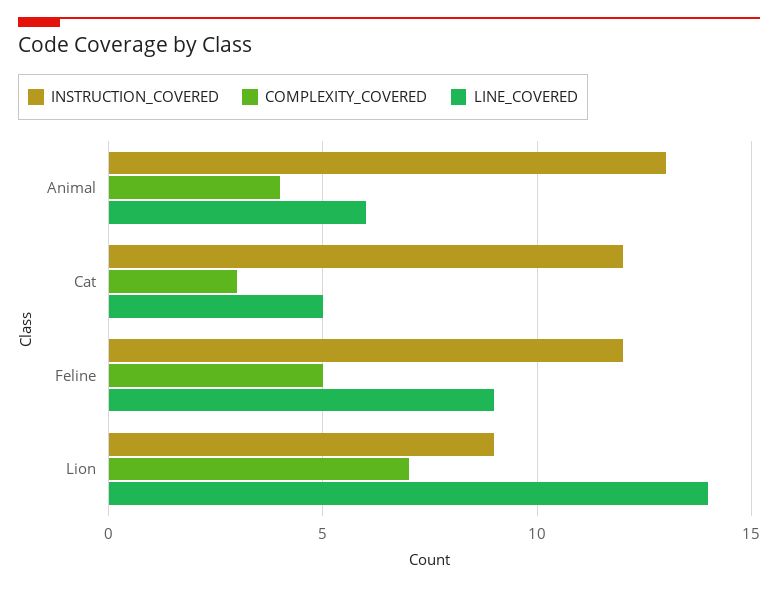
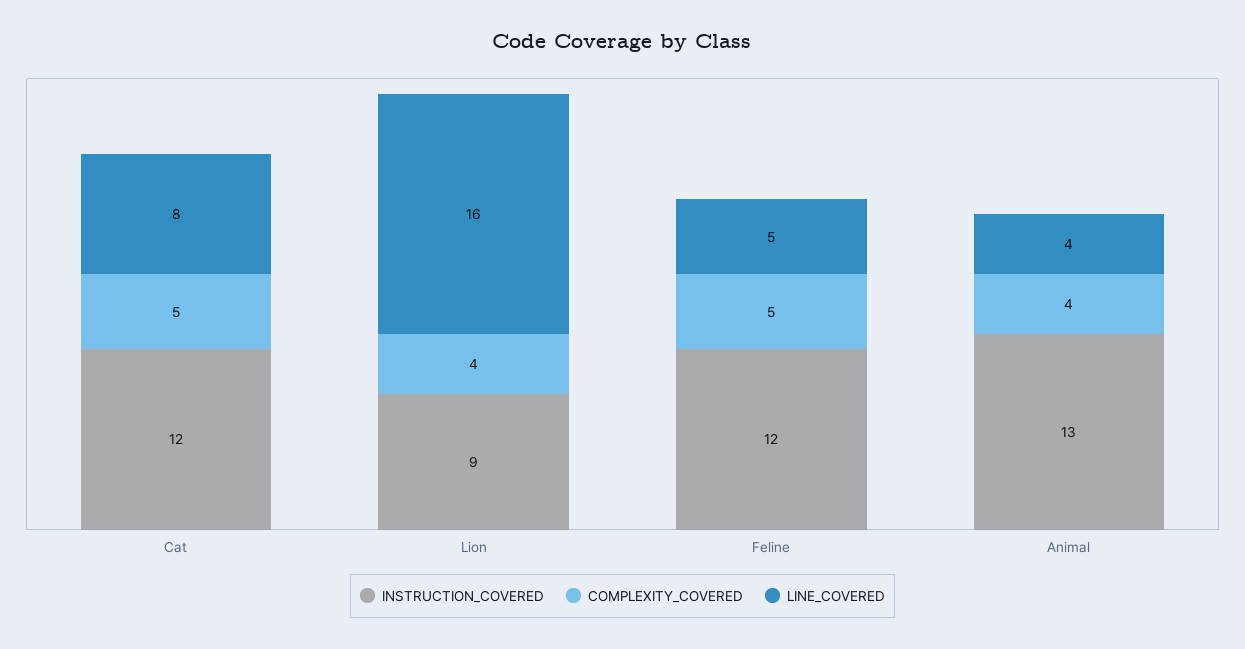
LINE_COVERED, Animal: 6 -> 4
COMPLEXITY_COVERED, Cat: 3 -> 5
LINE_COVERED, Cat: 5 -> 8
LINE_COVERED, Feline: 9 -> 5
COMPLEXITY_COVERED, Lion: 7 -> 4
LINE_COVERED, Lion: 14 -> 16

